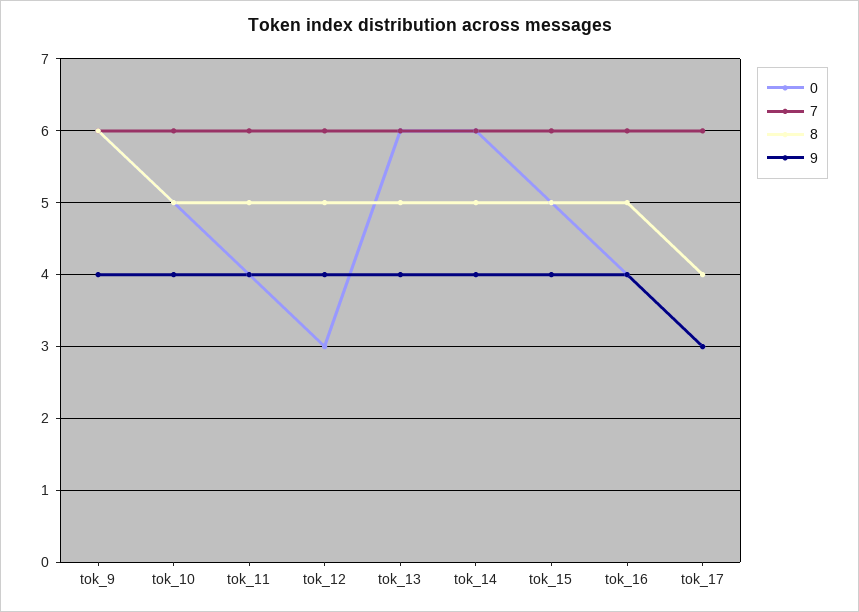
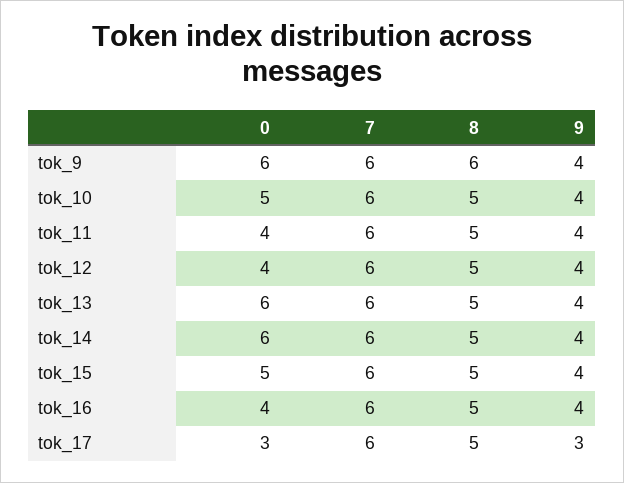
0, tok_12: 3 -> 4
8, tok_17: 4 -> 5

